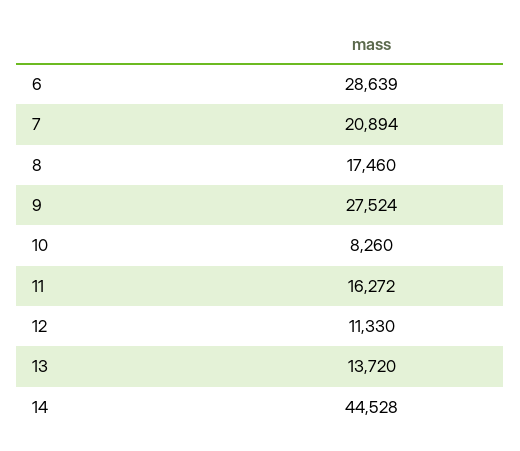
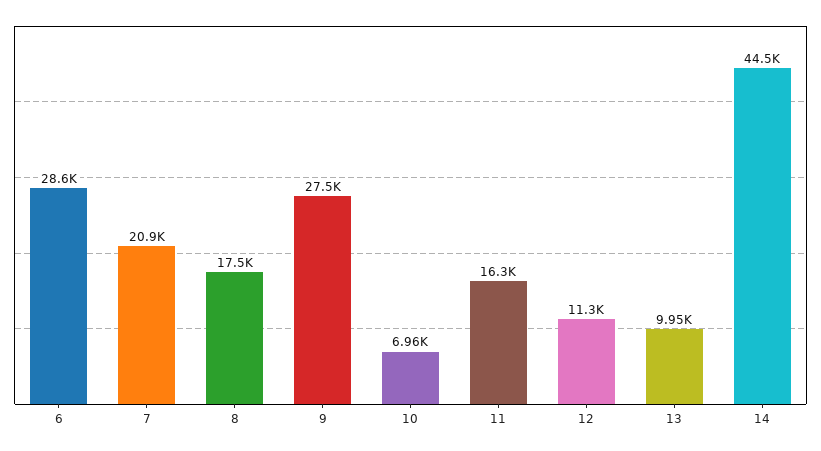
10: 8260 -> 6960
13: 13720 -> 9950

